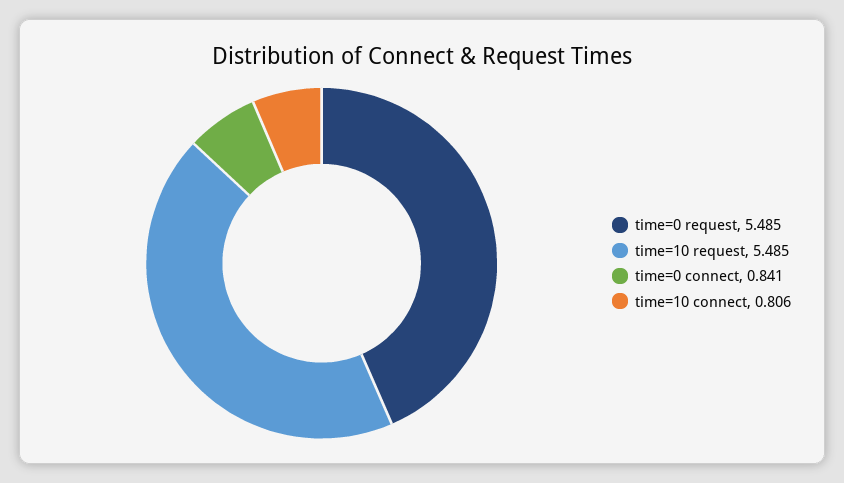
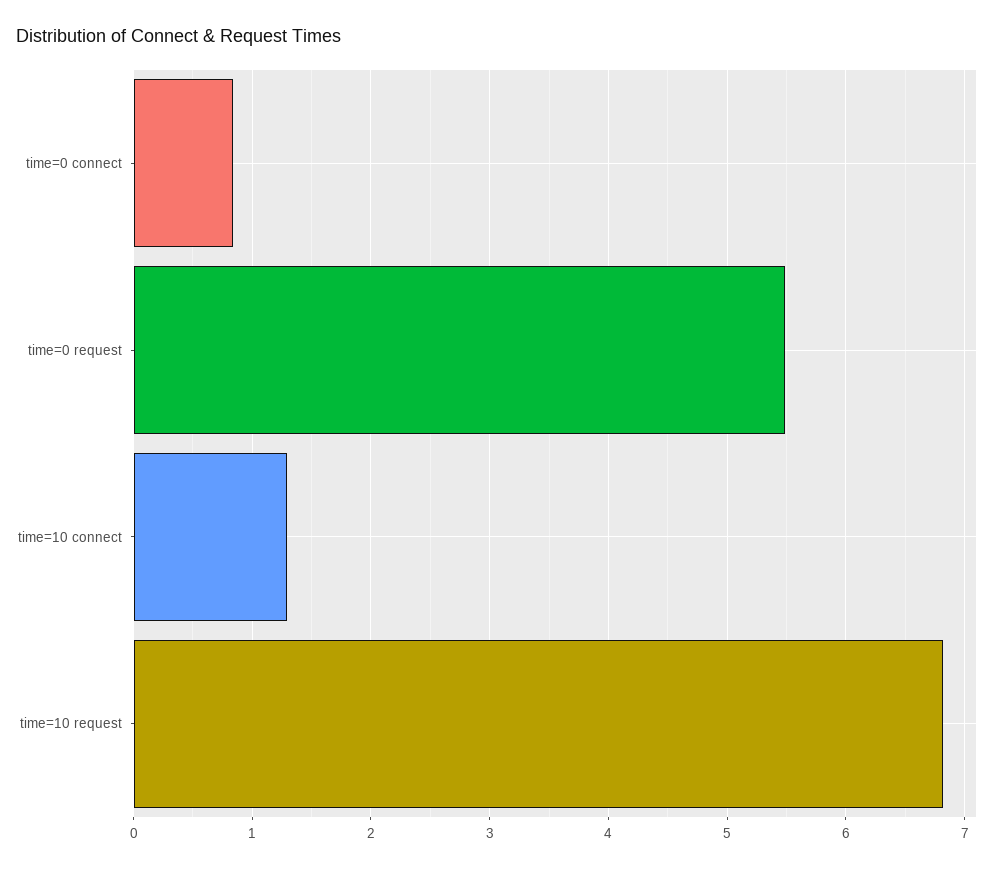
time=10 request: 5.485 -> 6.8
time=10 connect: 0.806 -> 1.3

